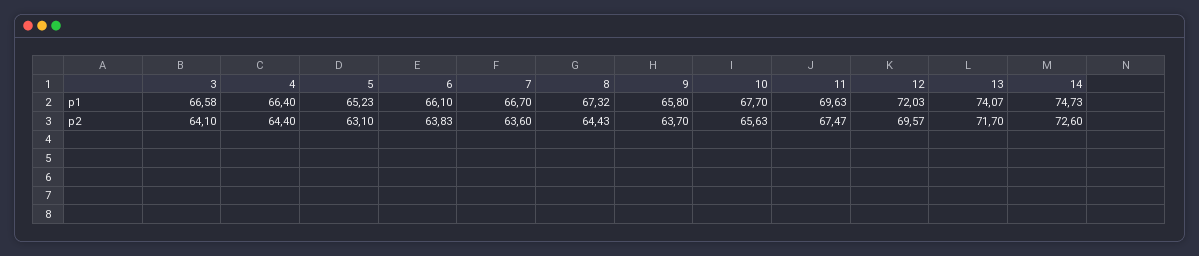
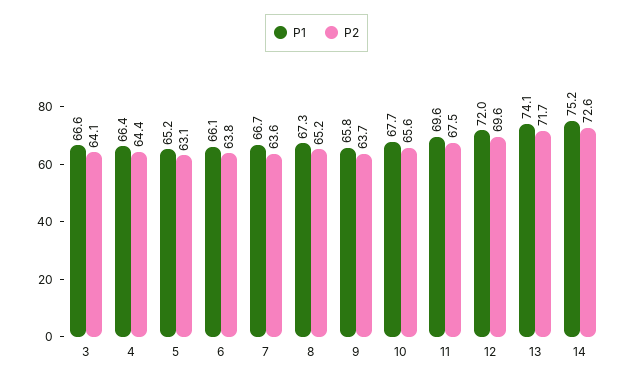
p1, 14: 74.73 -> 75.2
p2, 8: 64.43 -> 65.2

